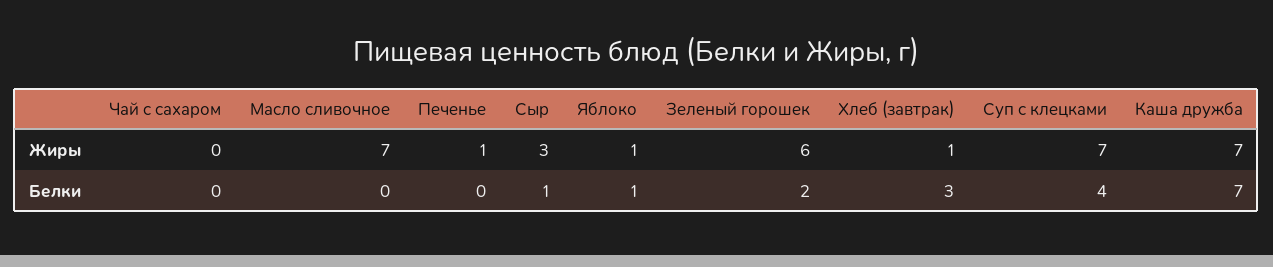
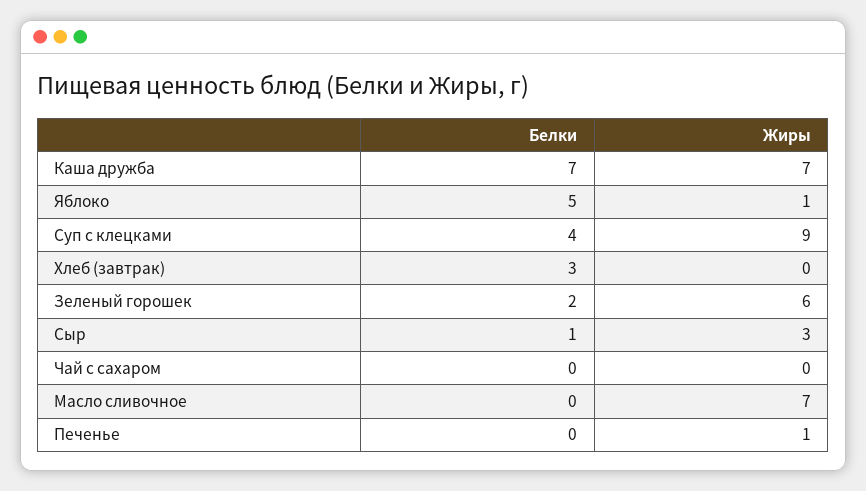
Хлеб (завтрак), Жиры: 1 -> 0
Суп с клецками, Жиры: 7 -> 9
Яблоко, Белки: 1 -> 5

